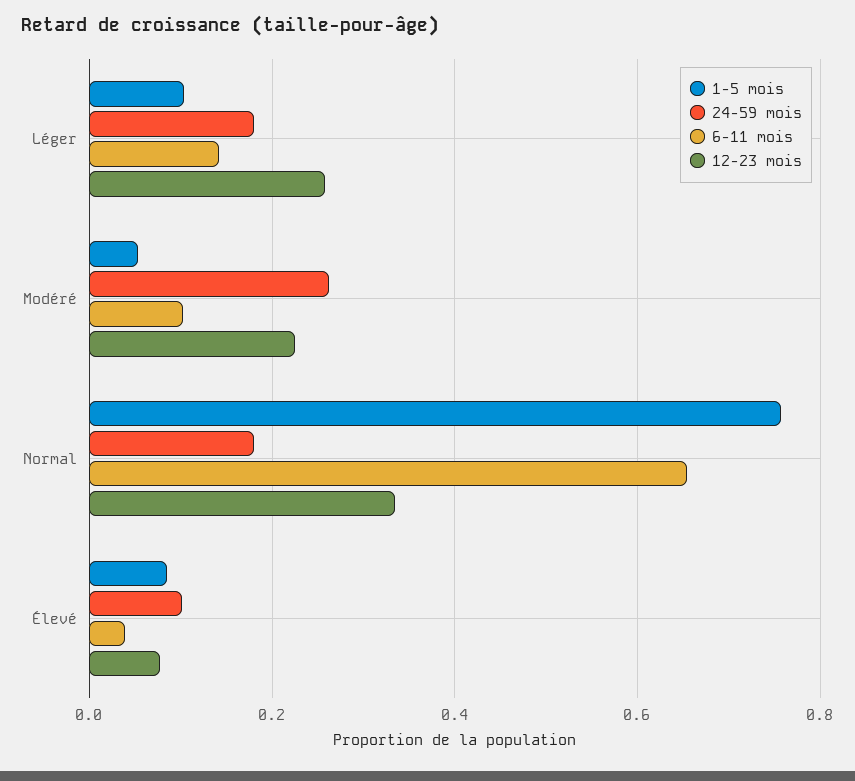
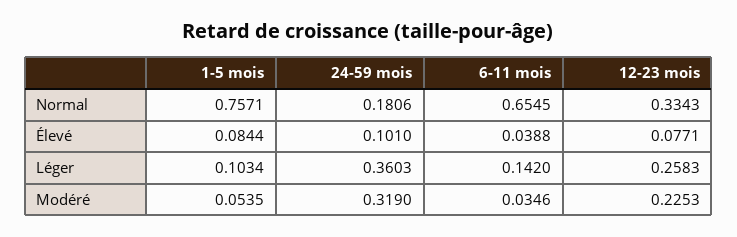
24-59 mois, Léger: 0.18 -> 0.3603
24-59 mois, Modéré: 0.26 -> 0.319
6-11 mois, Modéré: 0.1 -> 0.0346

